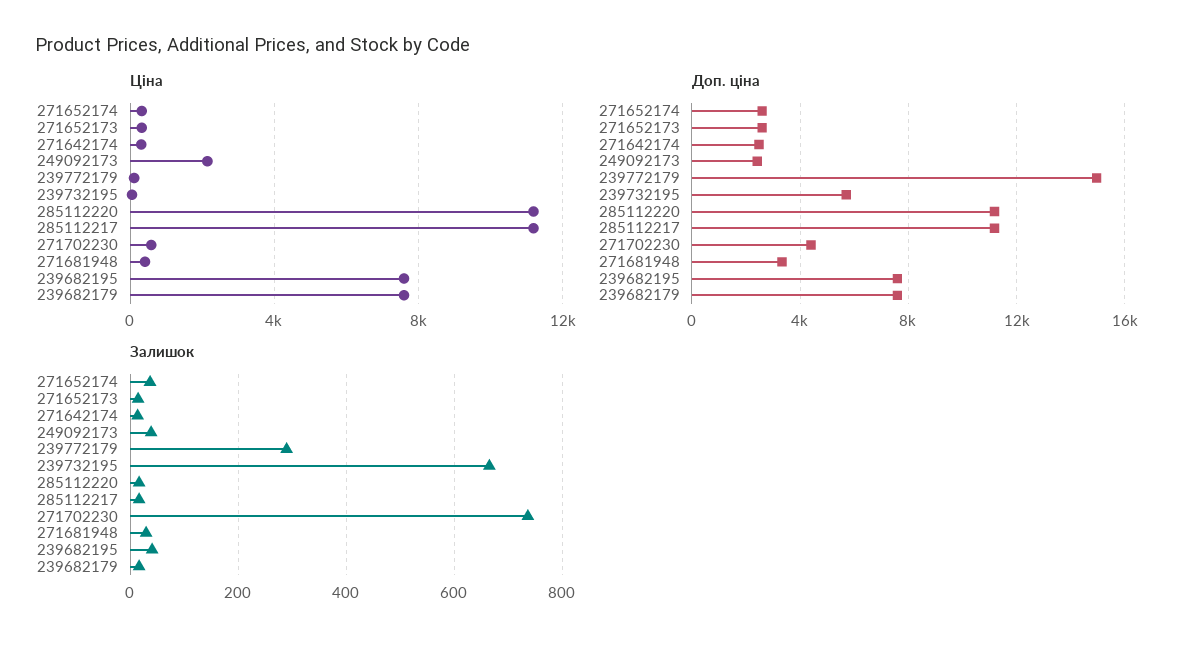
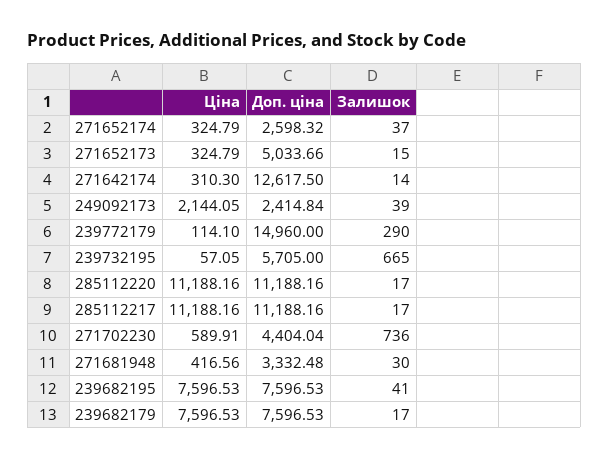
Доп. ціна, 271652173: 2500 -> 5033.66
Доп. ціна, 271642174: 2500 -> 12617.5

